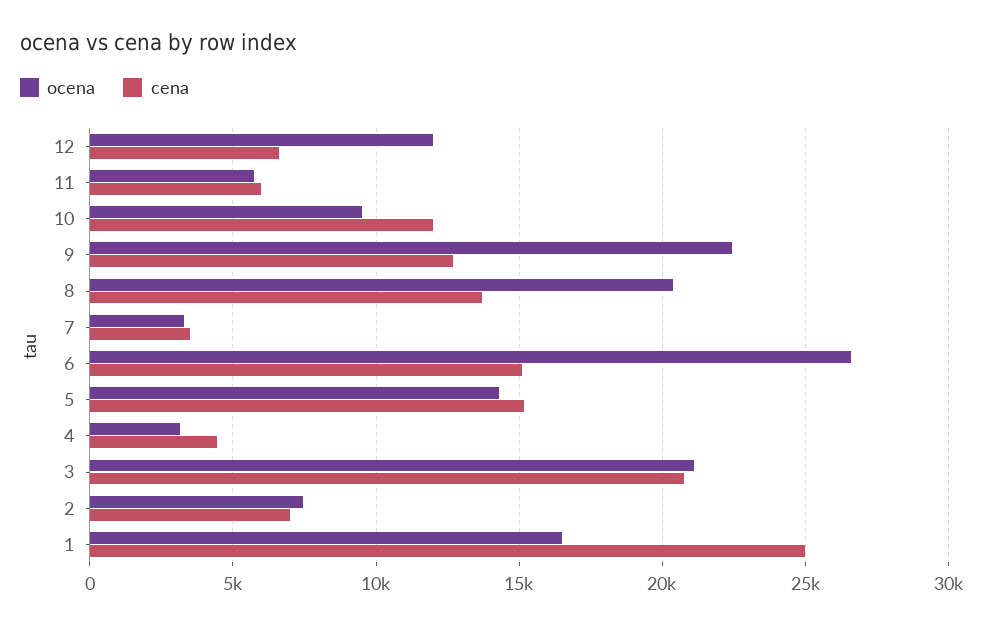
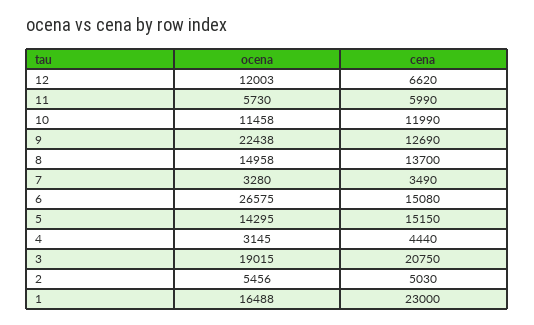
ocena, 10: 9500 -> 11458
ocena, 8: 20500 -> 14958
ocena, 3: 21000 -> 19015
ocena, 2: 7500 -> 5456
cena, 2: 7000 -> 5030
cena, 1: 25000 -> 23000

